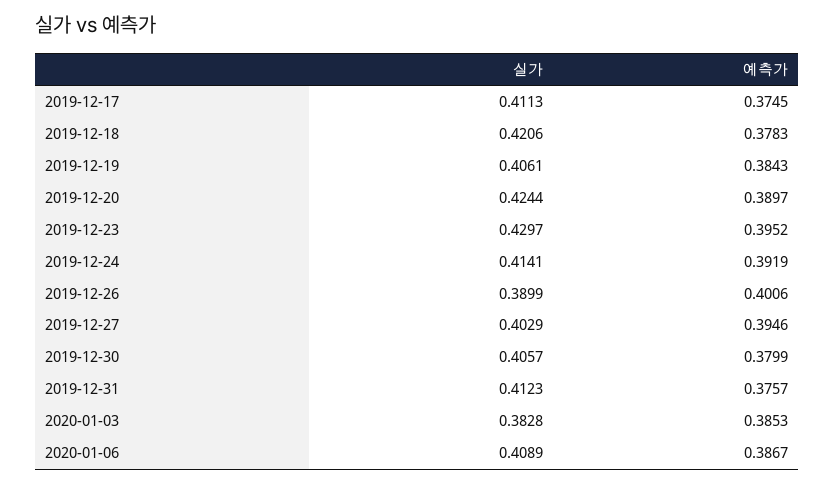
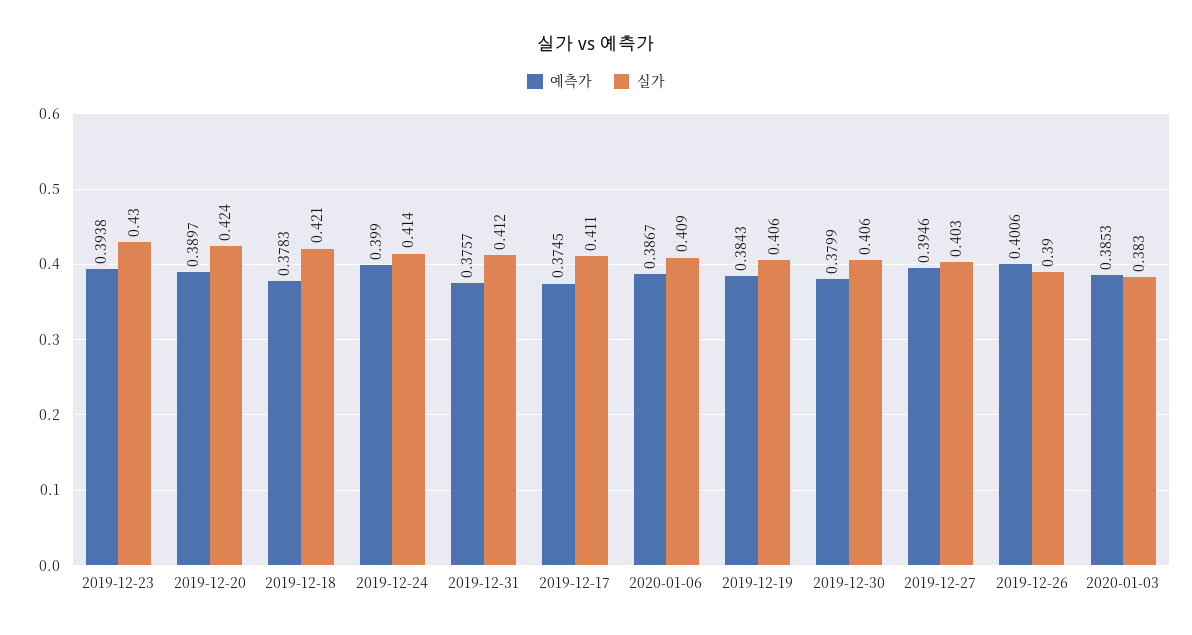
예측가, 2019-12-23: 0.3952 -> 0.3938
예측가, 2019-12-24: 0.3919 -> 0.399

